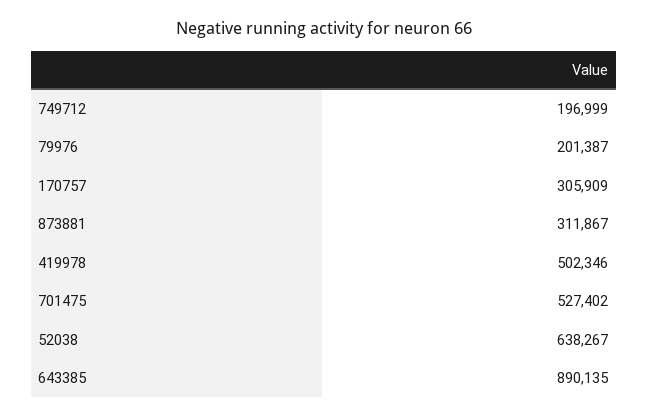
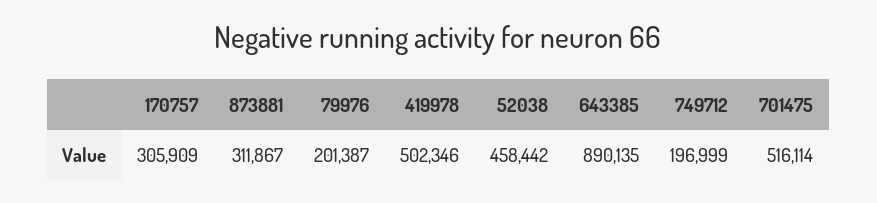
701475: 527402 -> 516114
52038: 638267 -> 458442

